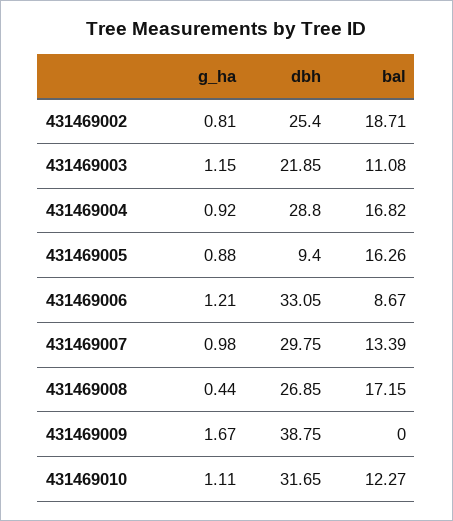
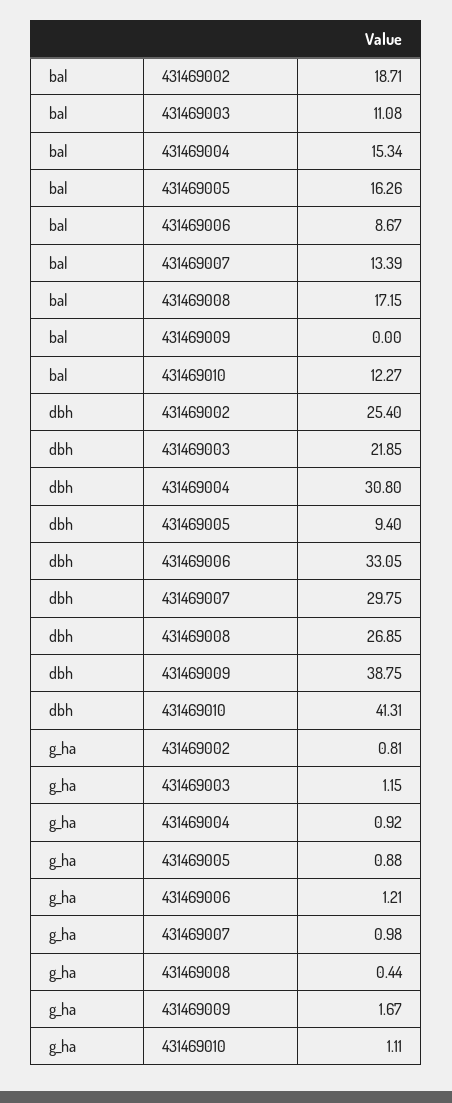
dbh, 431469004: 28.8 -> 30.8
bal, 431469004: 16.82 -> 15.34
dbh, 431469010: 31.65 -> 41.31

